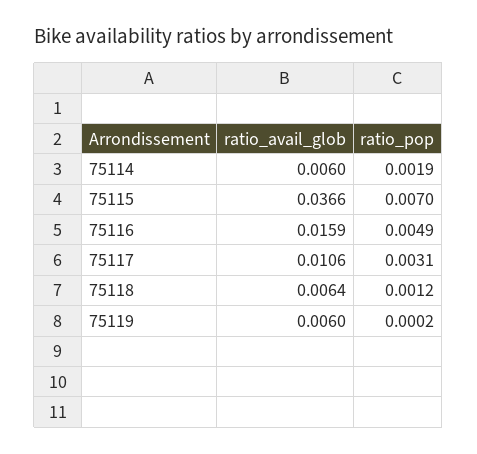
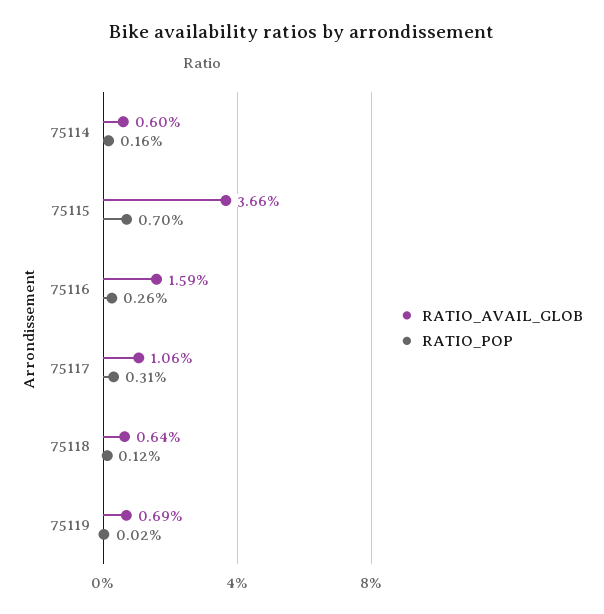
ratio_pop, 75114: 0.0019 -> 0.0016
ratio_pop, 75116: 0.0049 -> 0.0026
ratio_avail_glob, 75119: 0.006 -> 0.0069

